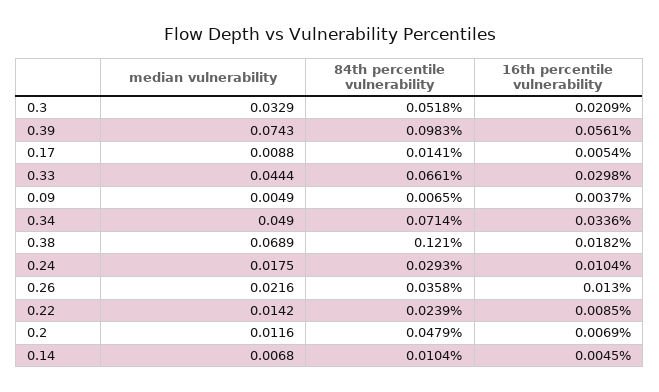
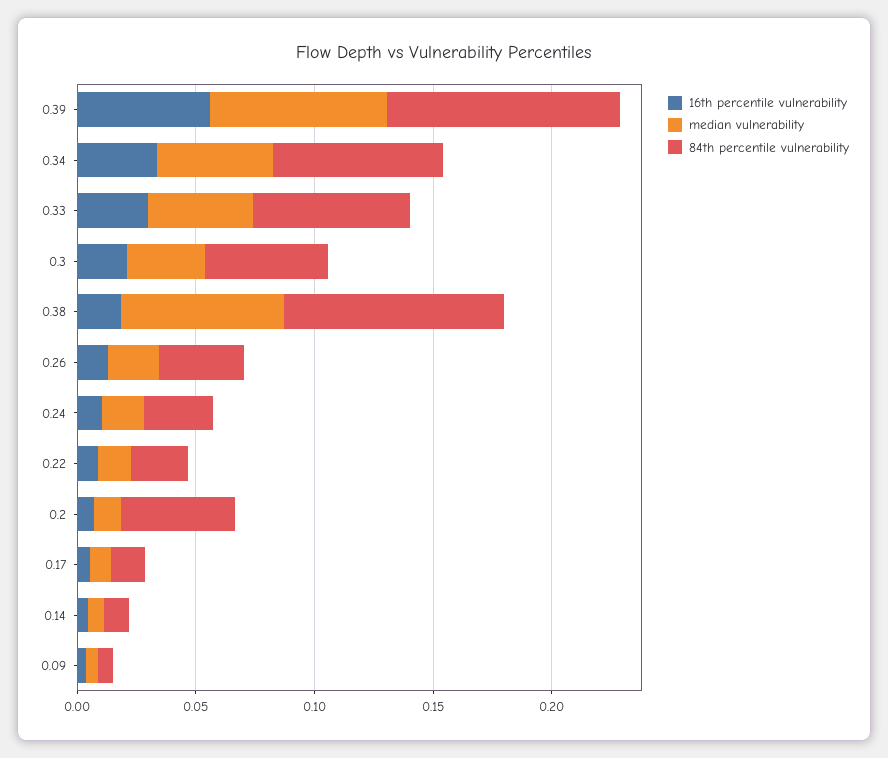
84th percentile vulnerability, 0.38: 0.121 -> 0.09

